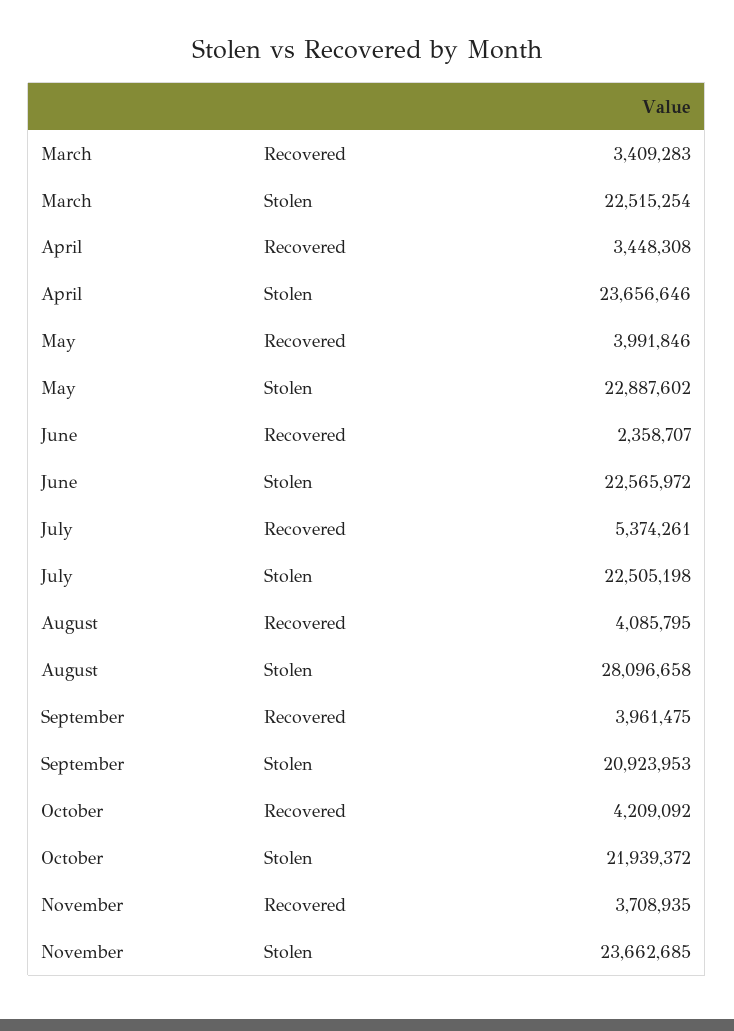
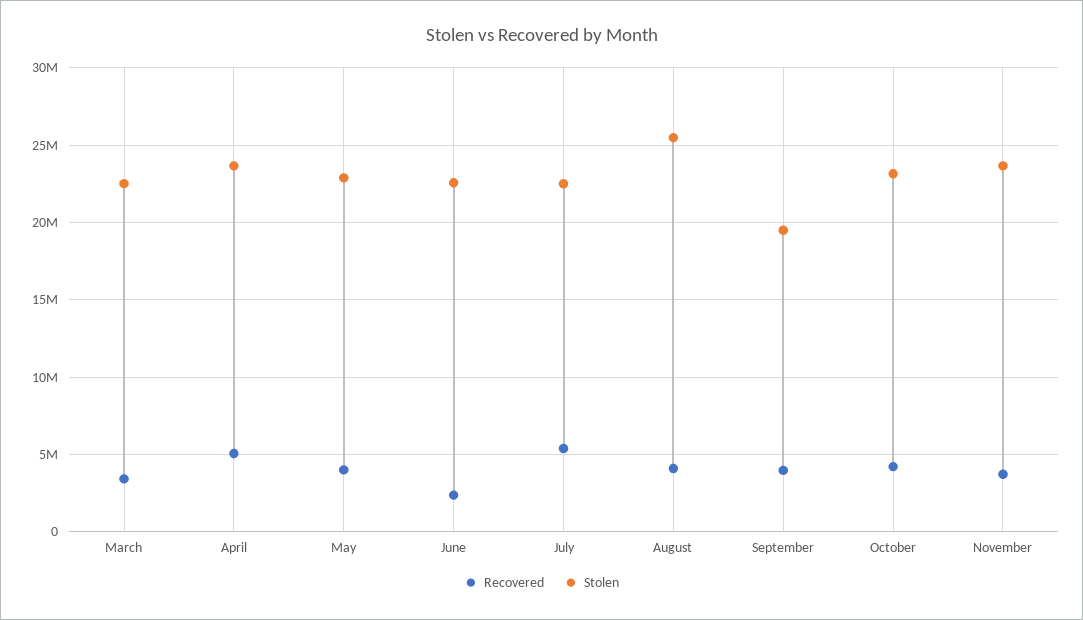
Recovered, April: 3448308 -> 5000000
Stolen, August: 28096658 -> 25500000
Stolen, September: 20923953 -> 19500000
Stolen, October: 21939372 -> 23000000

